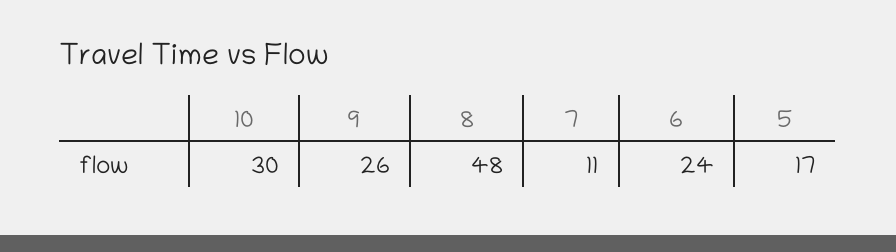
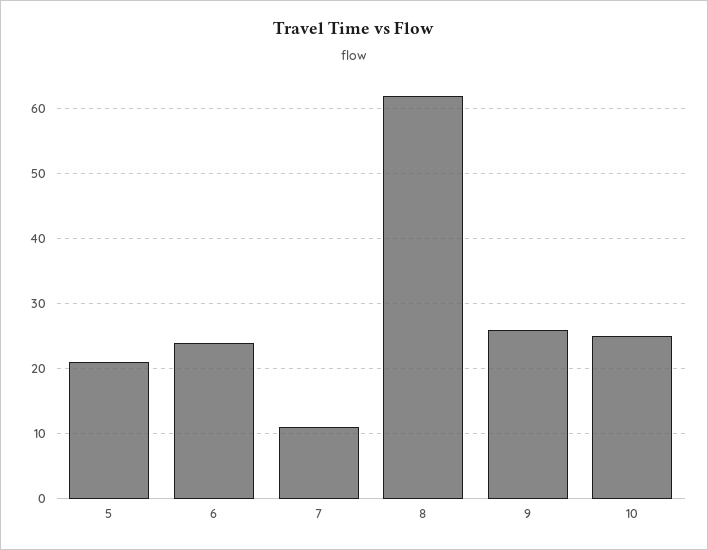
10: 30 -> 25
8: 48 -> 62
5: 17 -> 21

